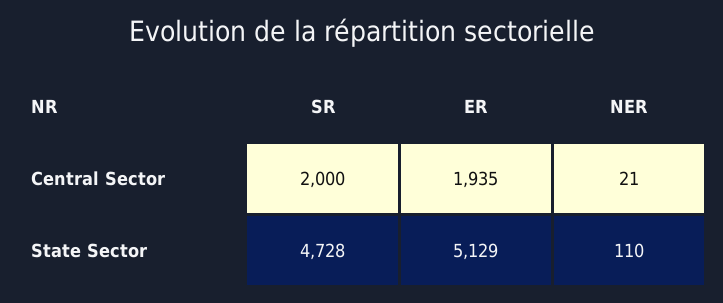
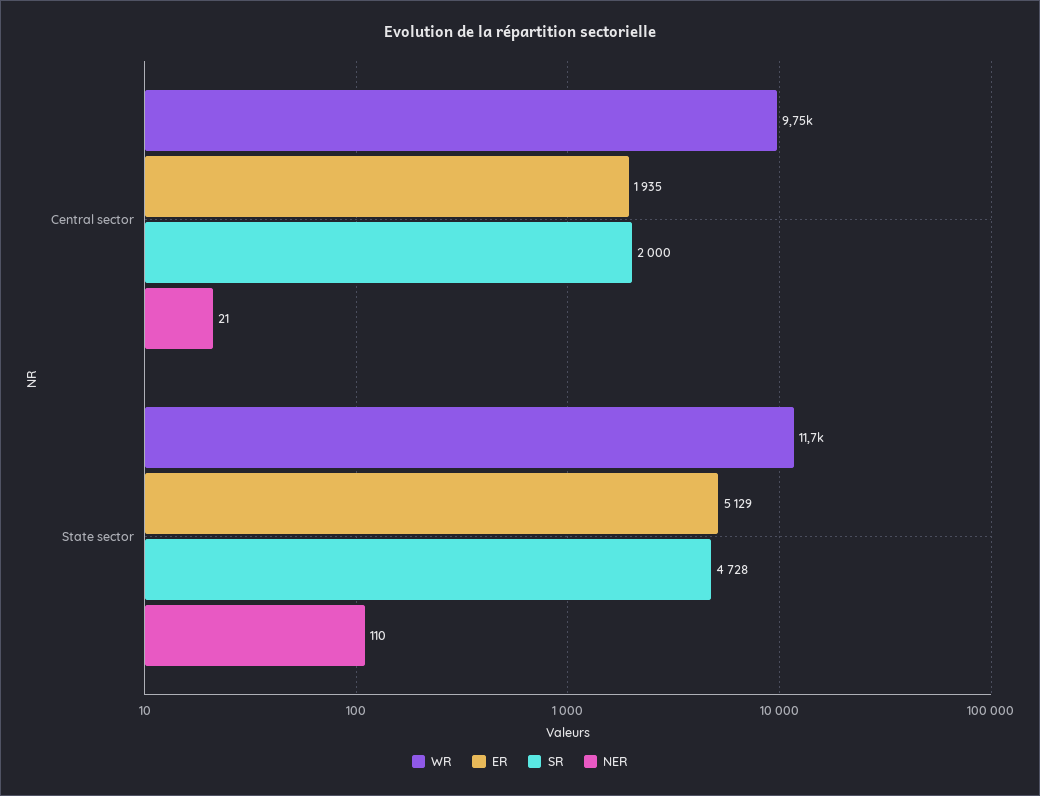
WR, Central Sector: none -> 9750
WR, State Sector: none -> 11700

